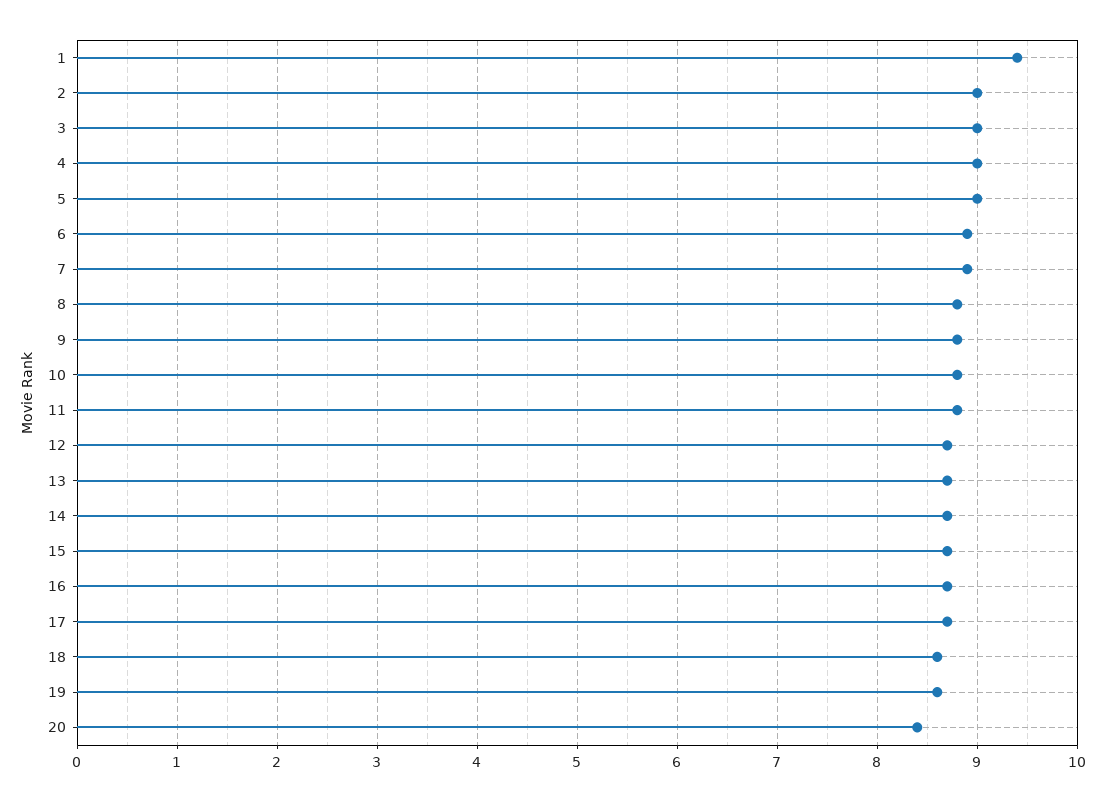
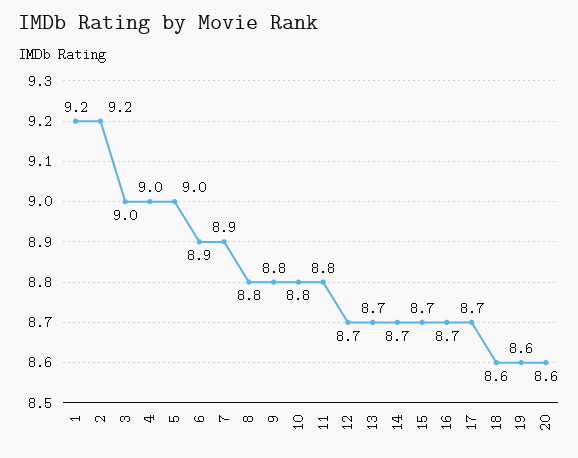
1: 9.4 -> 9.2
2: 9 -> 9.2
20: 8.4 -> 8.6

